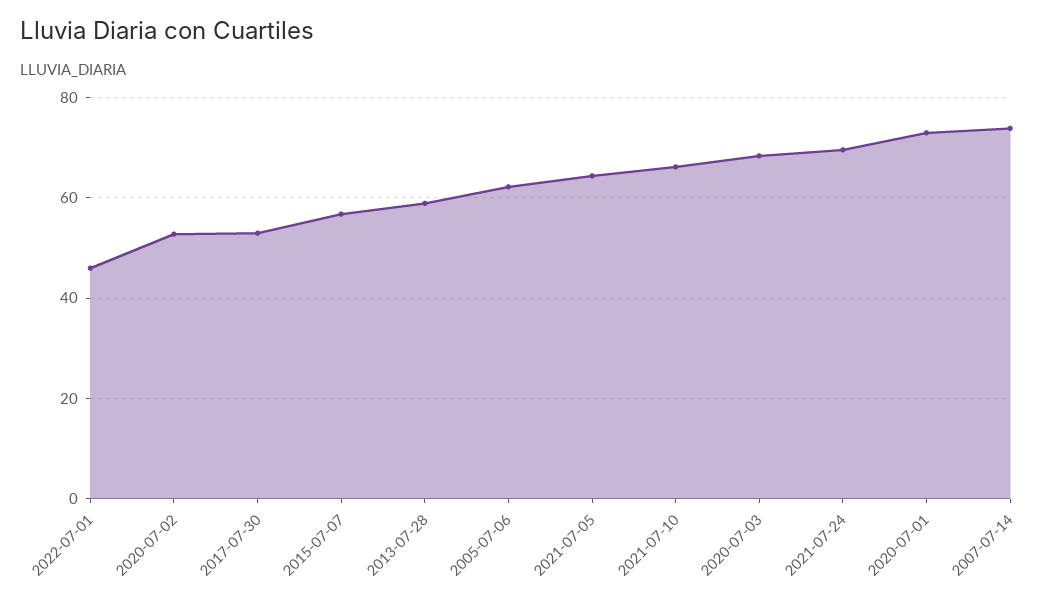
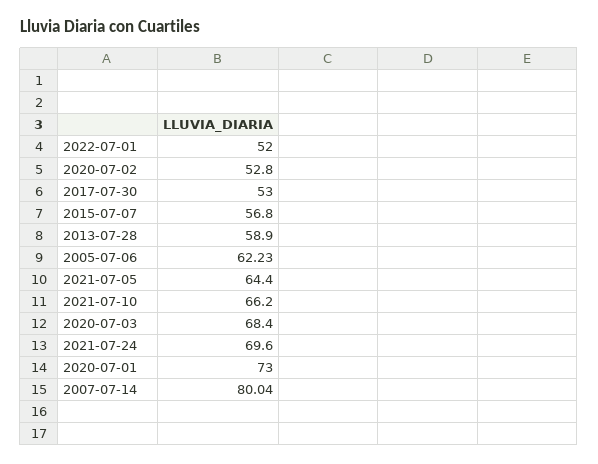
2022-07-01: 46 -> 52
2007-07-14: 74 -> 80.04

